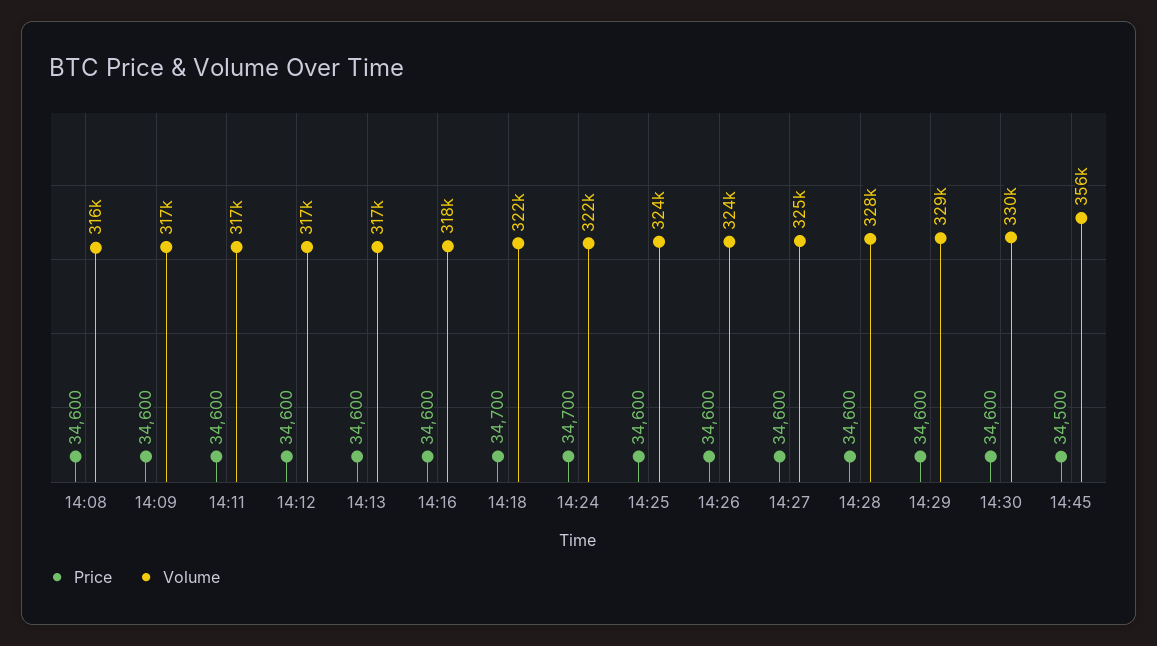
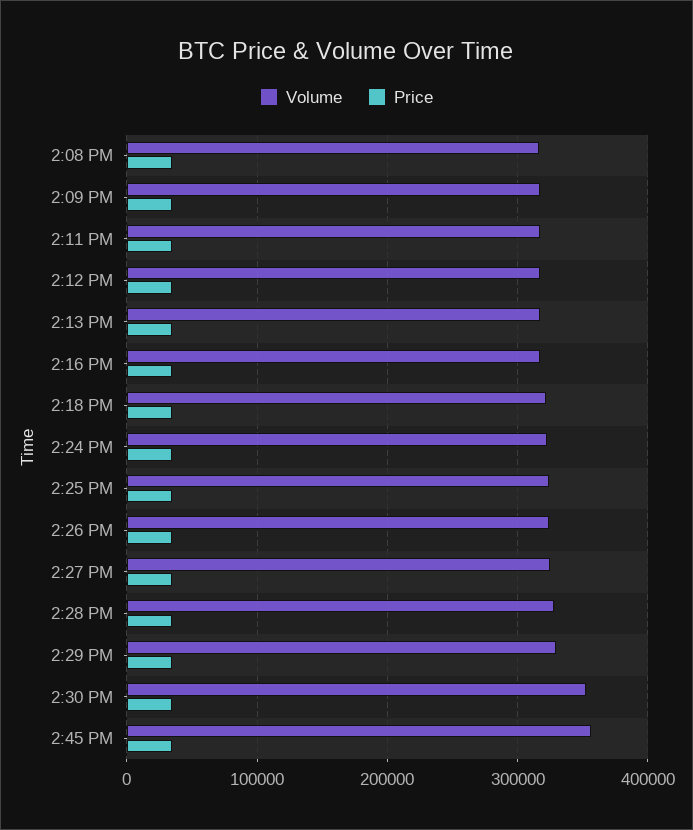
Volume, 14:30: 330000 -> 350000

